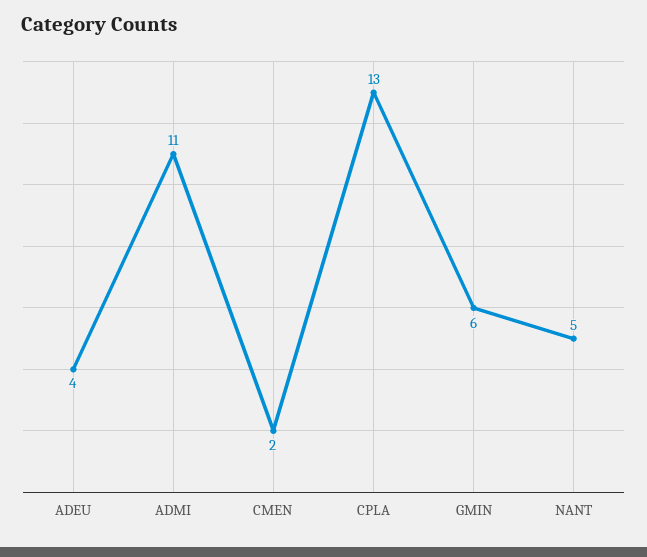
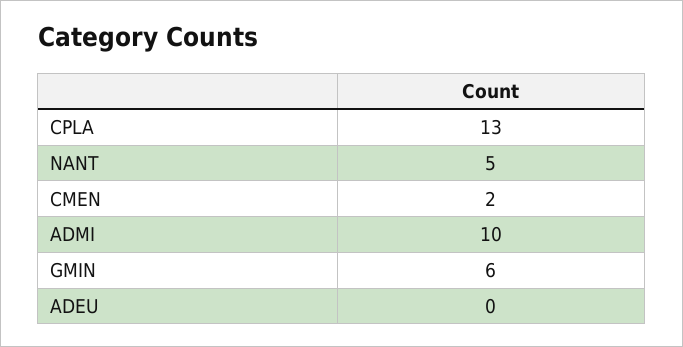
ADEU: 4 -> 0
ADMI: 11 -> 10

